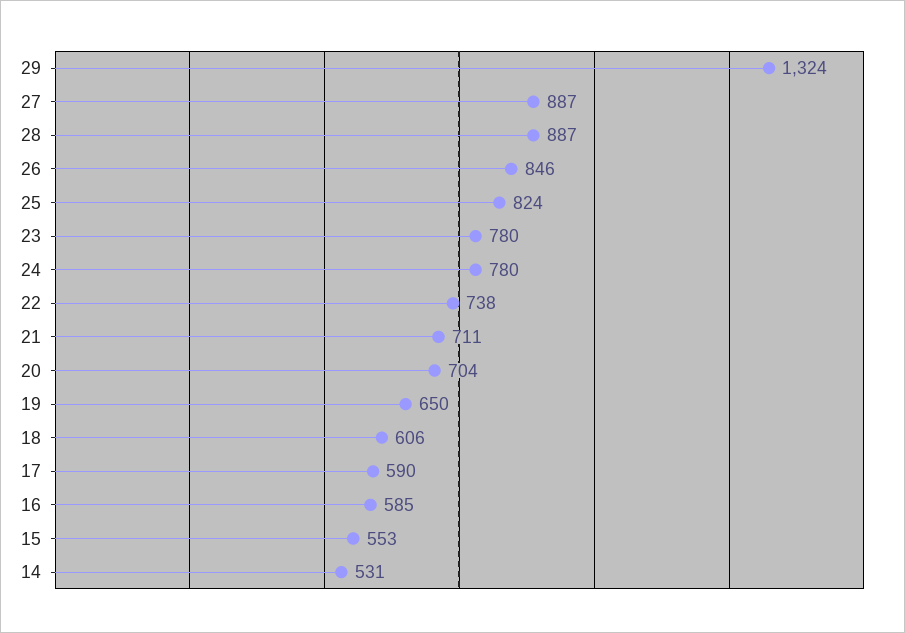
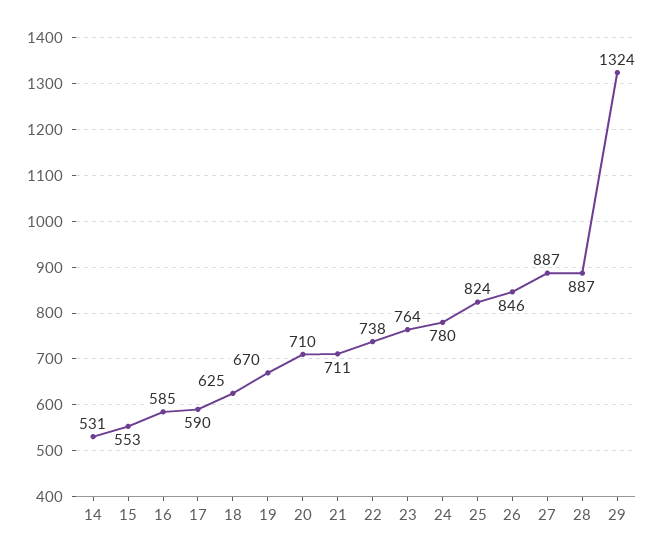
23: 780 -> 764
20: 704 -> 710
19: 650 -> 670
18: 606 -> 625

